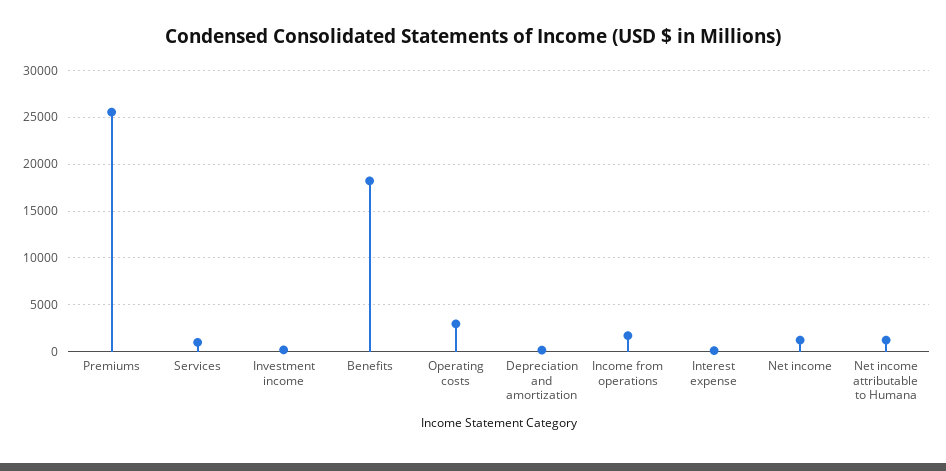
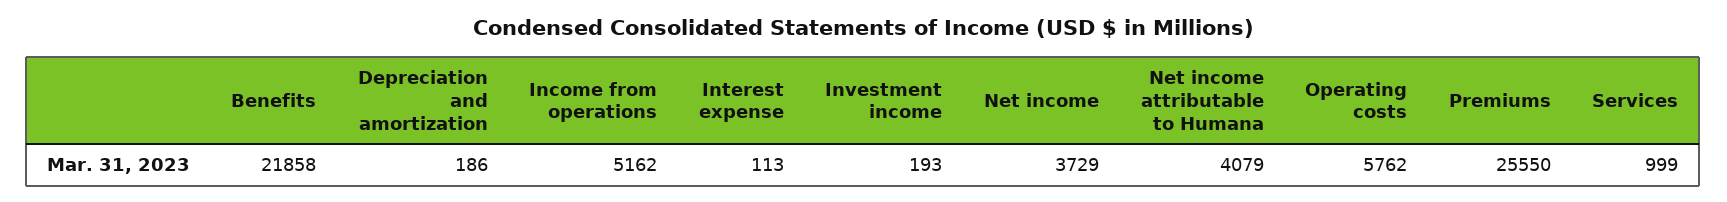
Benefits: 18000 -> 21858
Operating costs: 3000 -> 5762
Income from operations: 2000 -> 5162
Net income: 1000 -> 3729
Net income attributable to Humana: 1000 -> 4079

